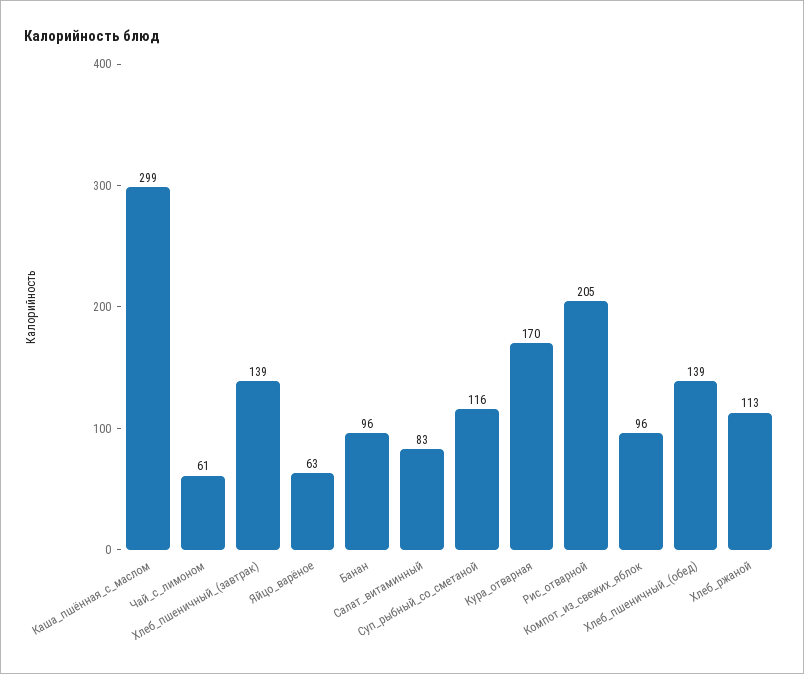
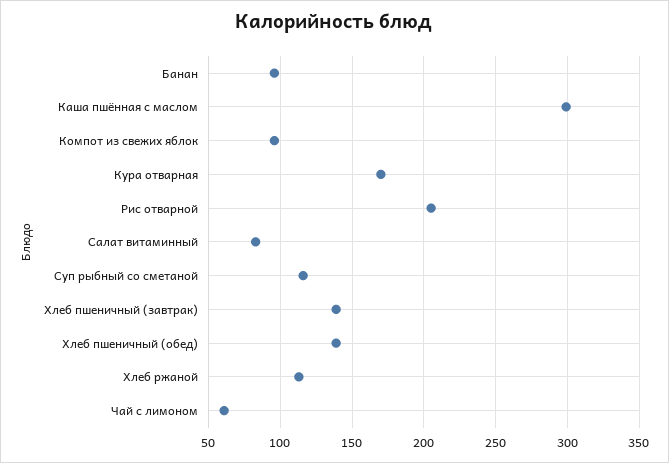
Яйцо_варёное: 63 -> none

